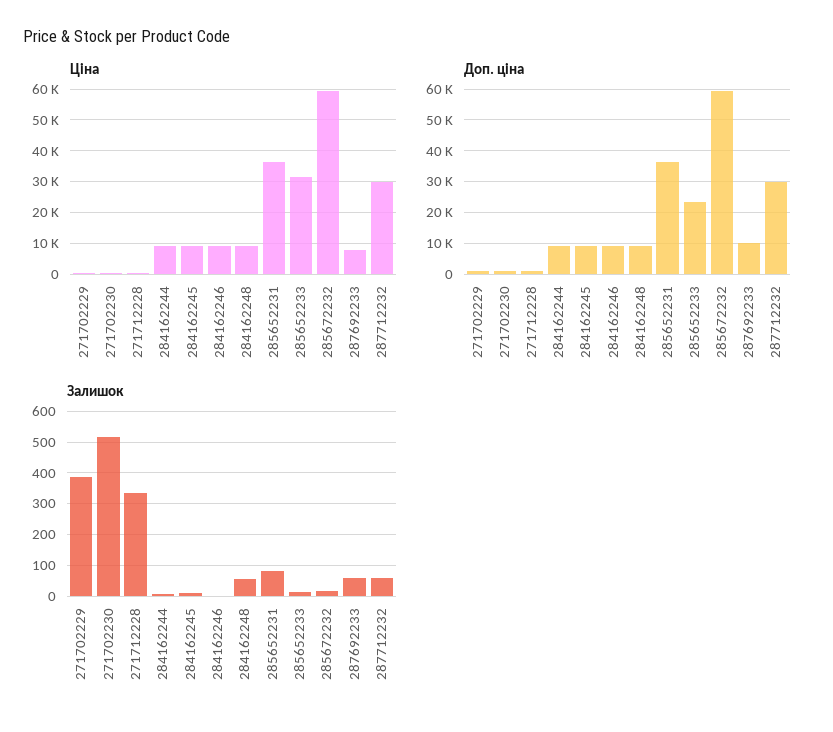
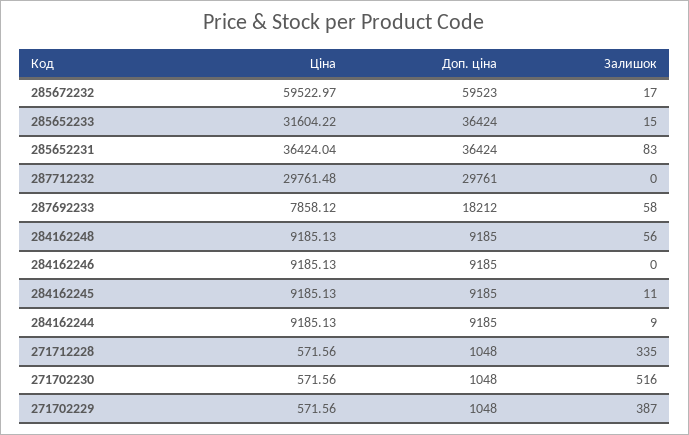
Доп. ціна, 285652233: 24000 -> 36424
Доп. ціна, 287692233: 10000 -> 18212
Залишок, 287712232: 60 -> 0

